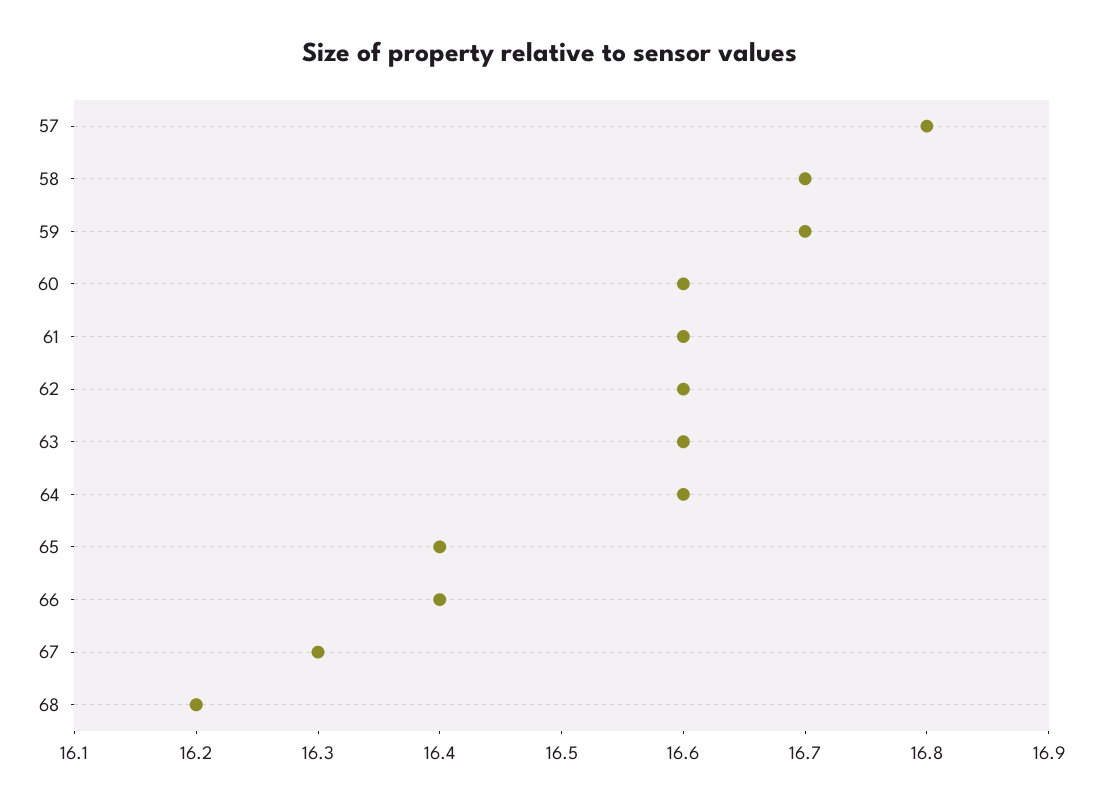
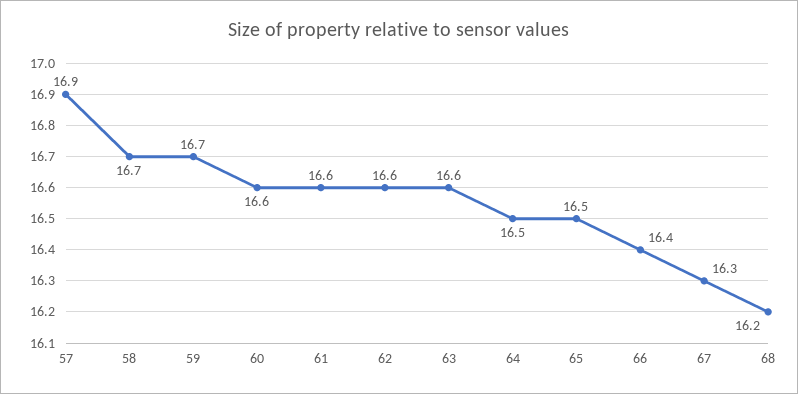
57: 16.8 -> 16.9
64: 16.6 -> 16.5
65: 16.4 -> 16.5

